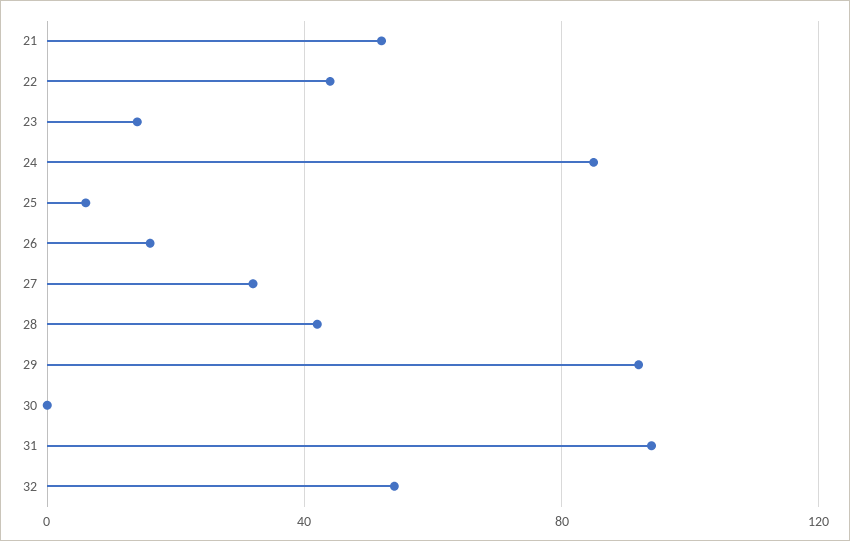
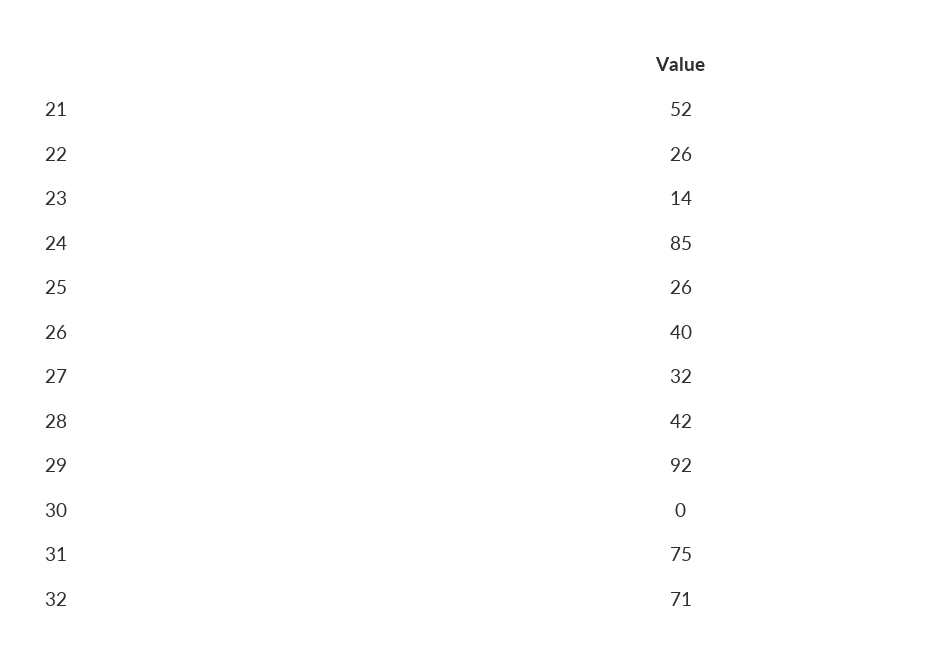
22: 45 -> 26
25: 5 -> 26
26: 15 -> 40
31: 95 -> 75
32: 55 -> 71

